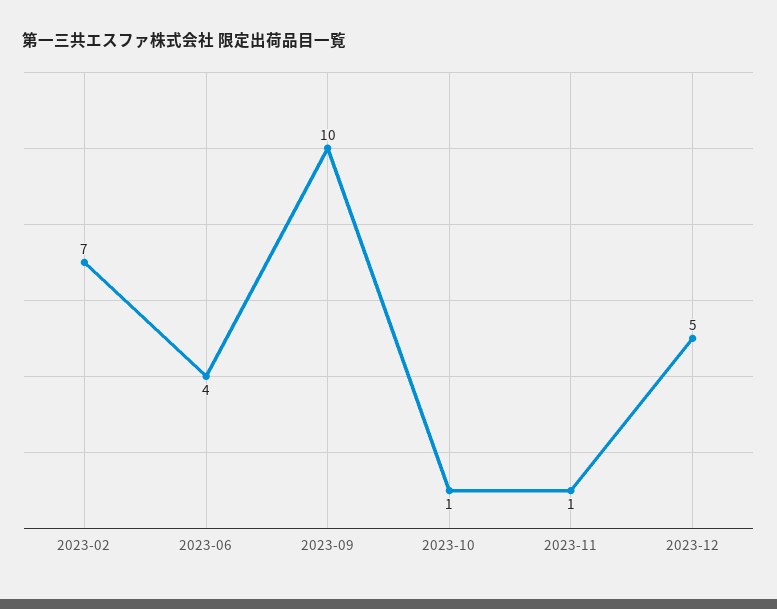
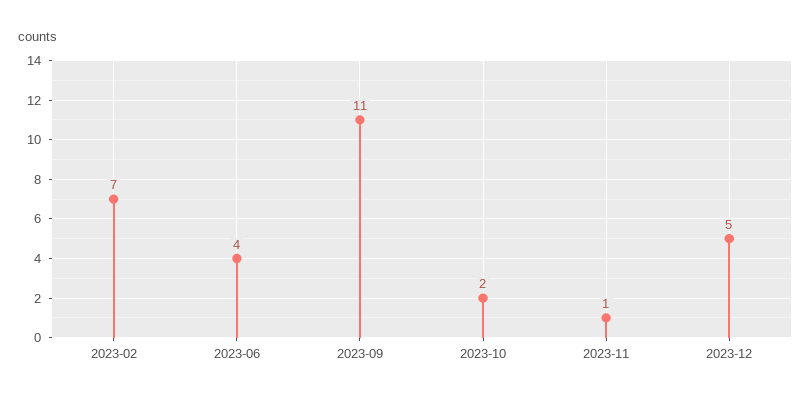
2023-09: 10 -> 11
2023-10: 1 -> 2

